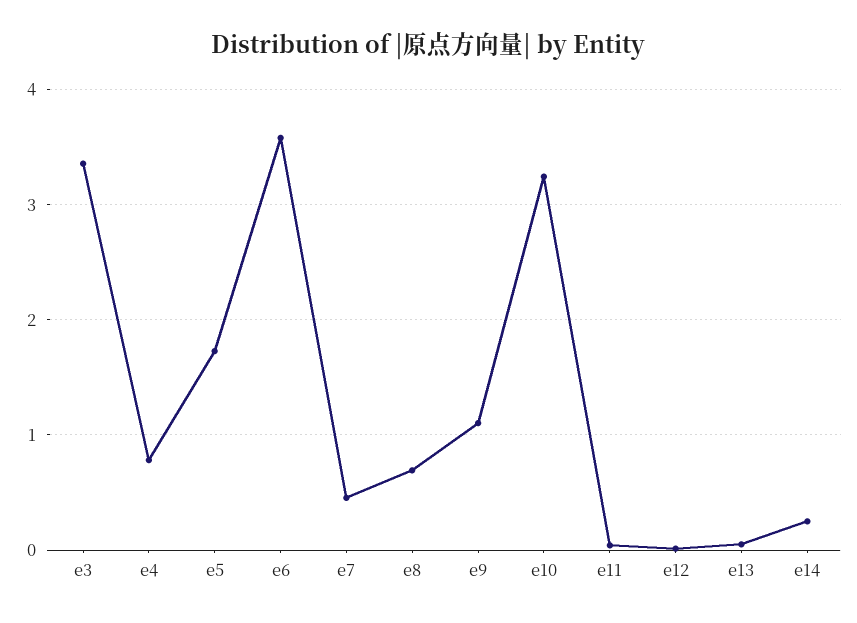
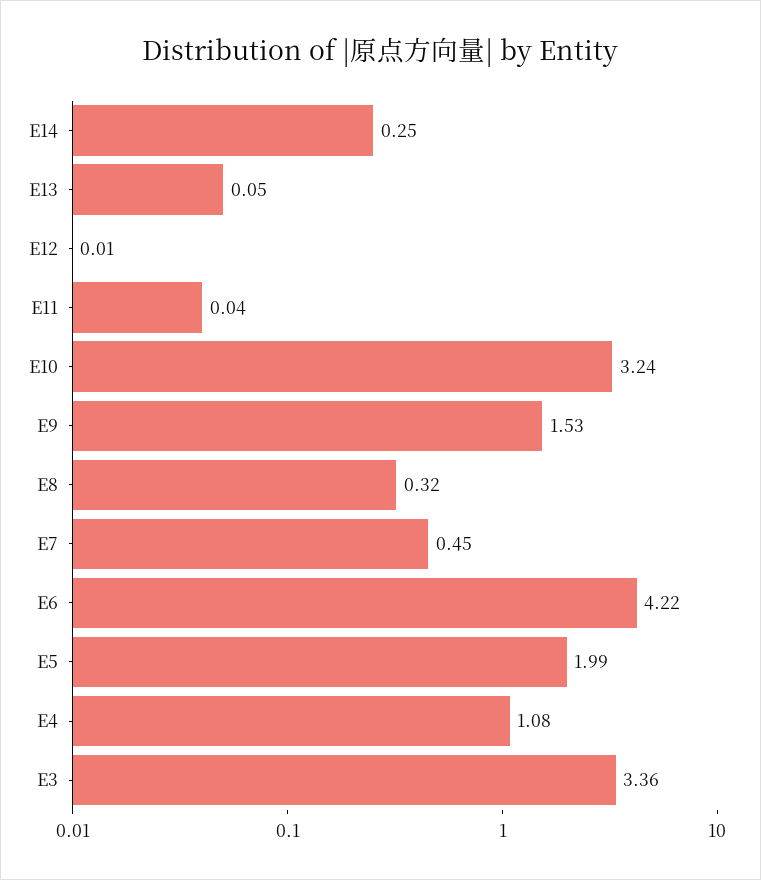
e4: 0.8 -> 1.08
e5: 1.7 -> 1.99
e6: 3.6 -> 4.22
e8: 0.7 -> 0.32
e9: 1.1 -> 1.53

